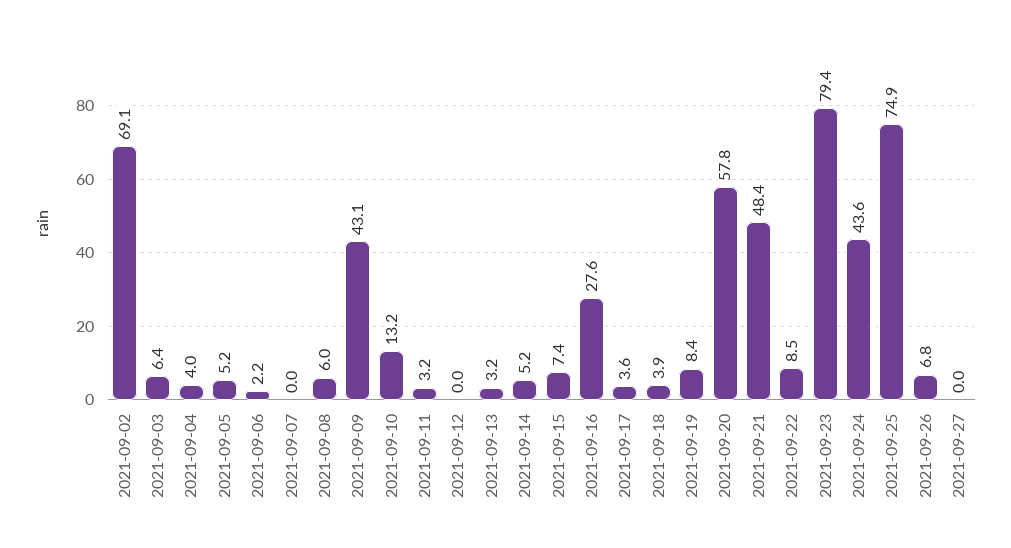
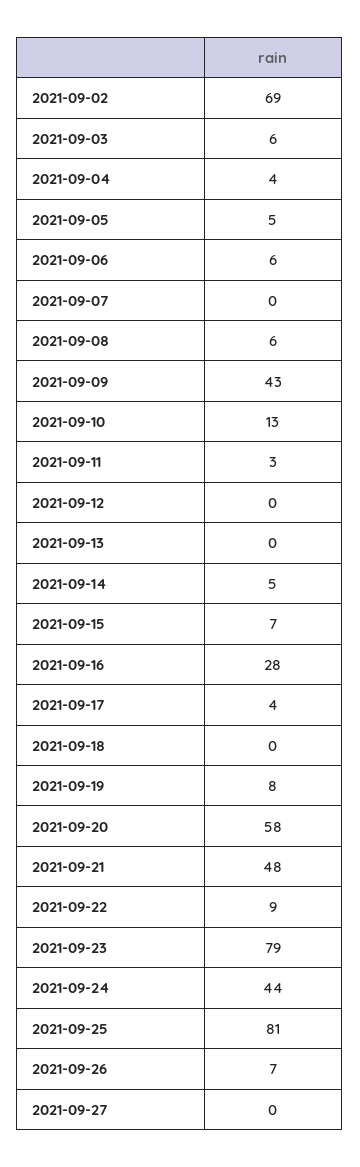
2021-09-06: 2.2 -> 6
2021-09-13: 3.2 -> 0
2021-09-18: 3.9 -> 0
2021-09-25: 74.9 -> 81

